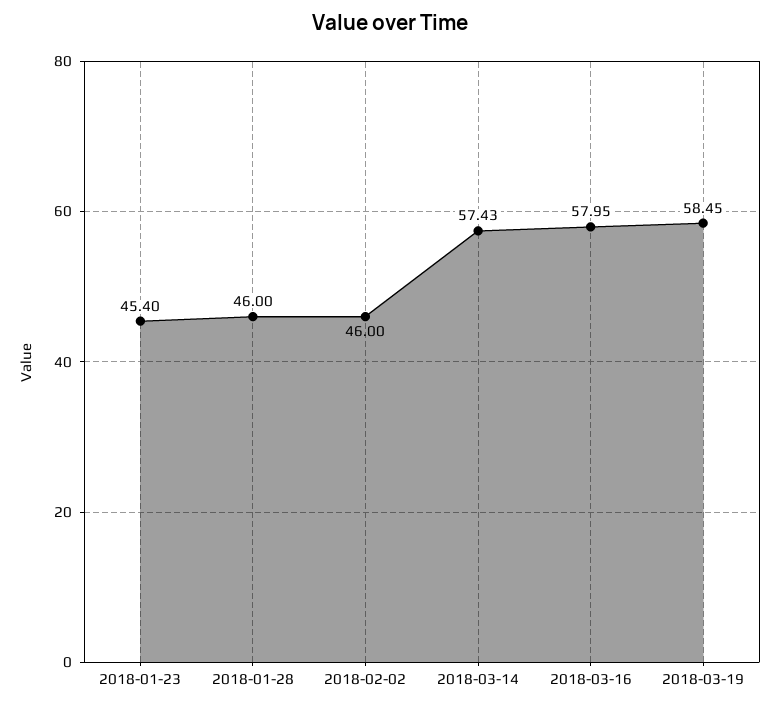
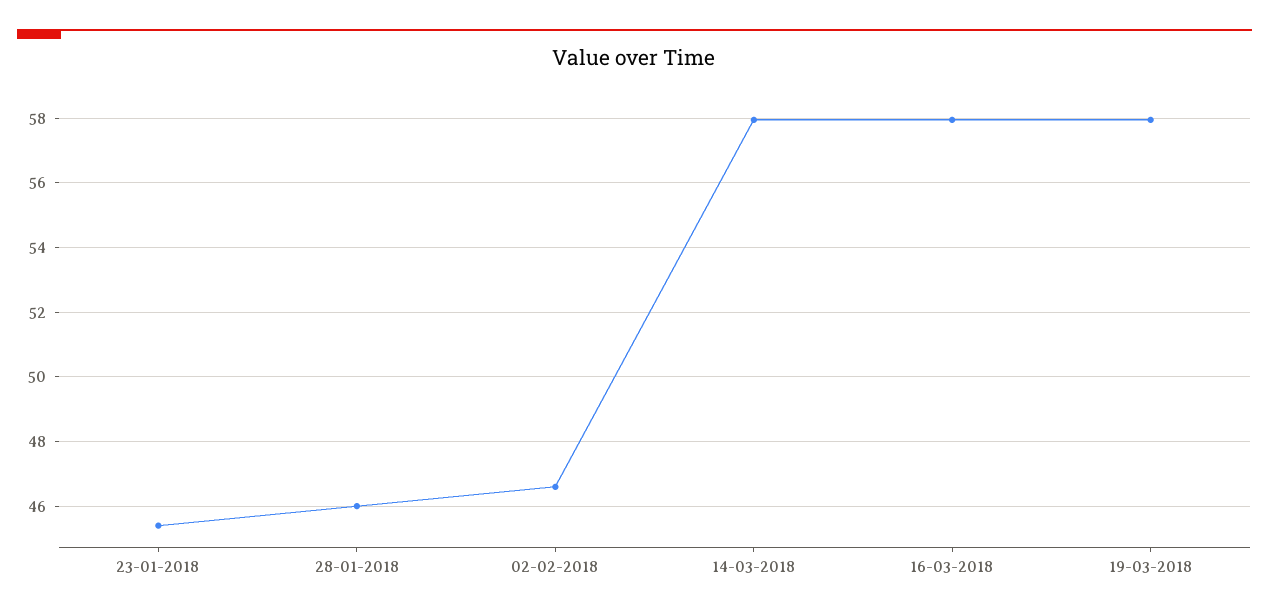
2018-02-02: 46 -> 46.6
2018-03-14: 57.43 -> 58
2018-03-19: 58.45 -> 58

